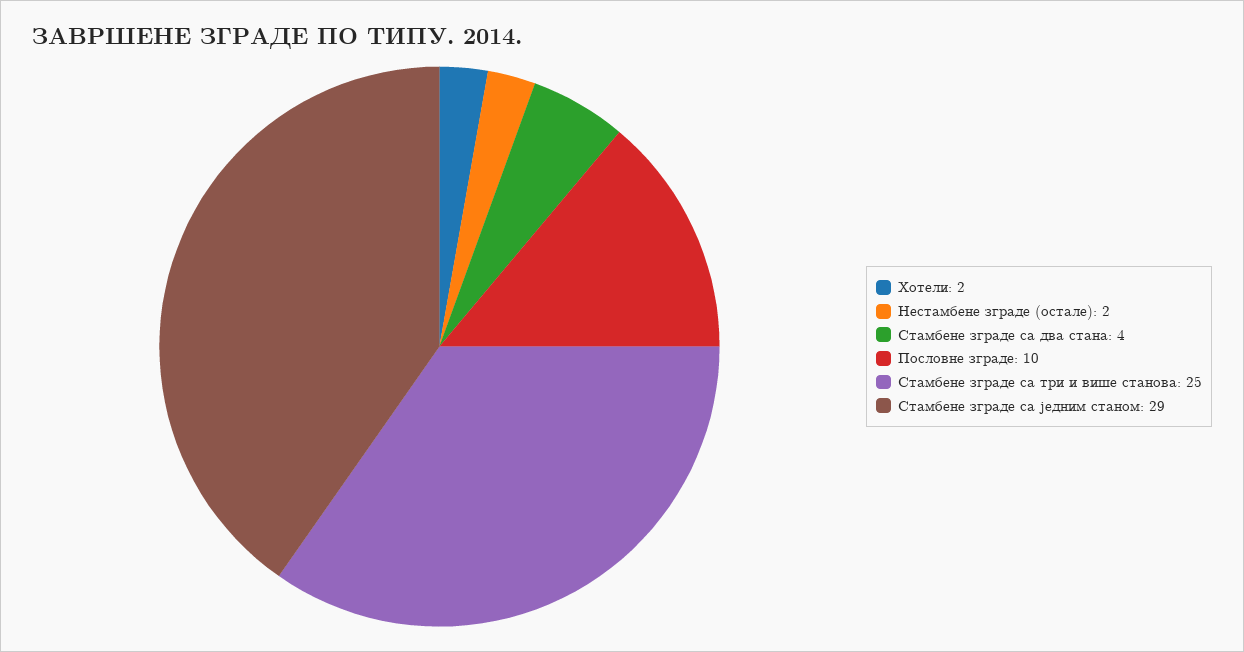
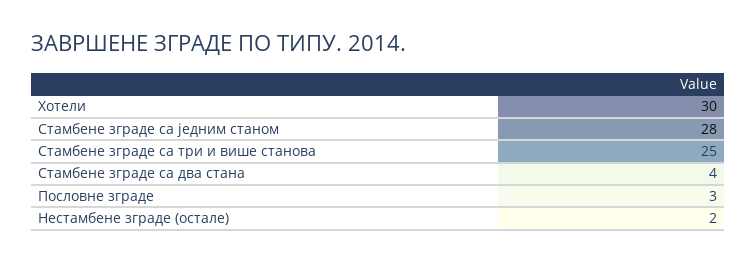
Хотели: 2 -> 30
Пословне зграде: 10 -> 3
Стамбене зграде са једним станом: 29 -> 28

